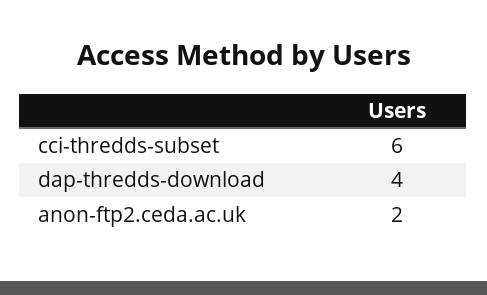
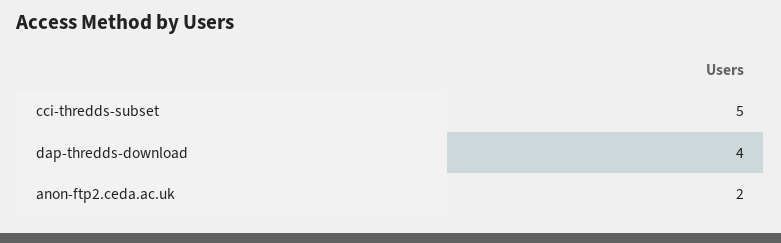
cci-thredds-subset: 6 -> 5

